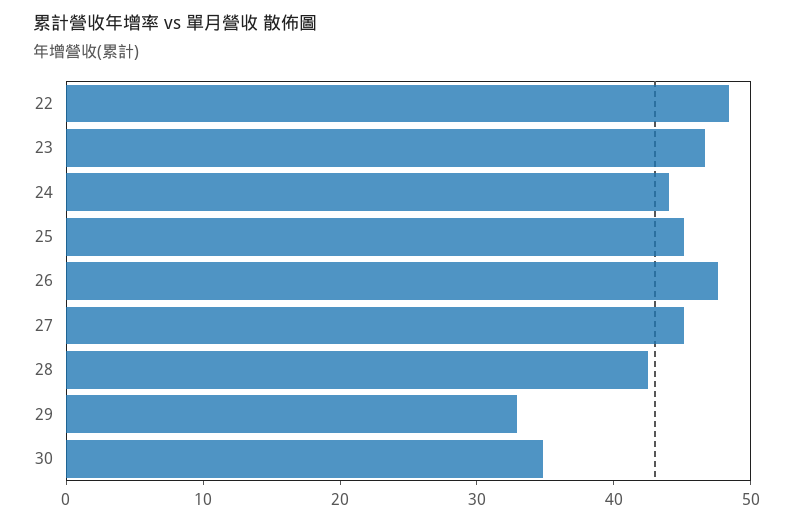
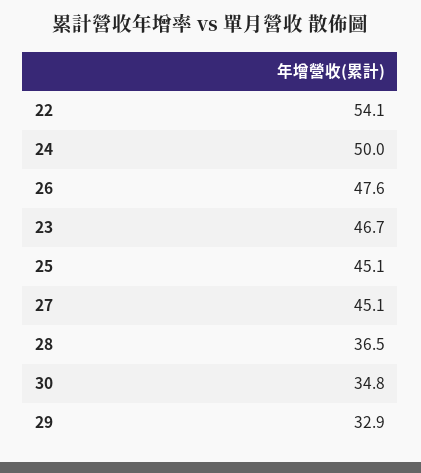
22: 48 -> 54.1
24: 44 -> 50
28: 42 -> 36.5

